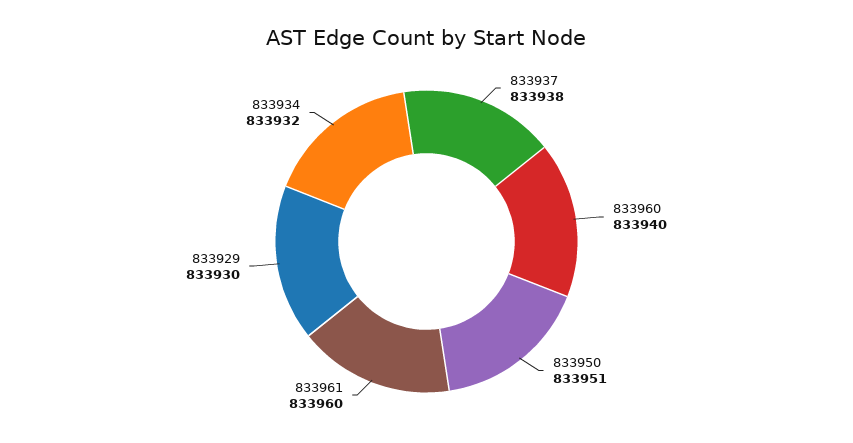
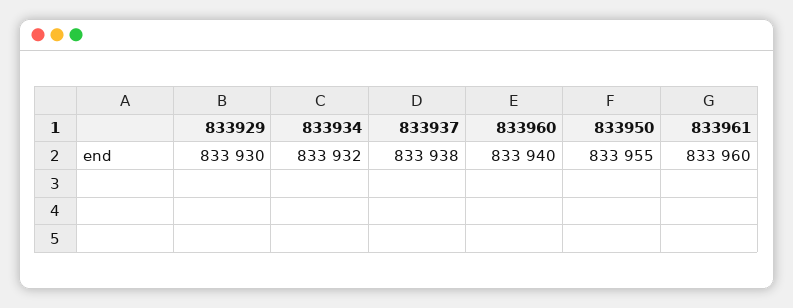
833950: 833951 -> 833955

